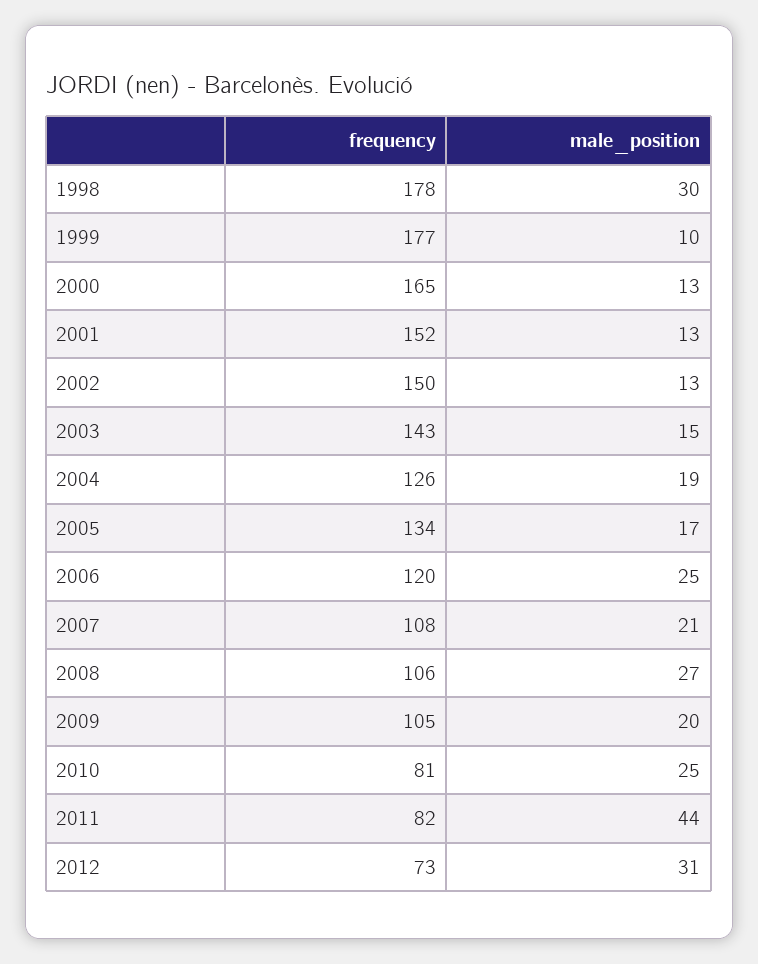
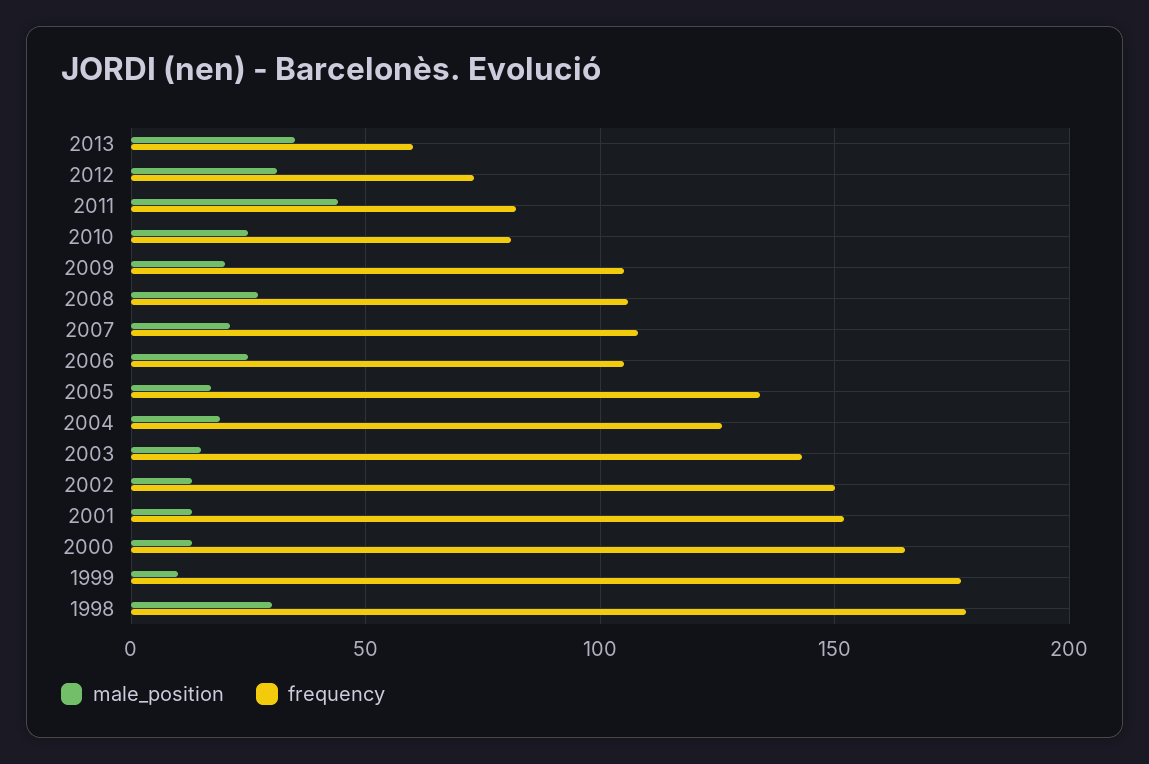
frequency, 2006: 120 -> 105
male_position, 2013: none -> 35
frequency, 2013: none -> 60

